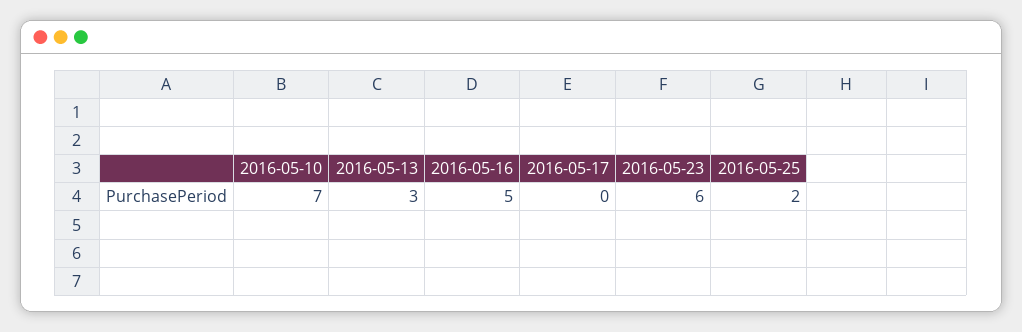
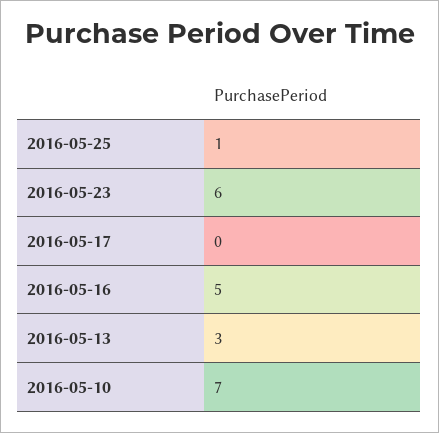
2016-05-25: 2 -> 1

